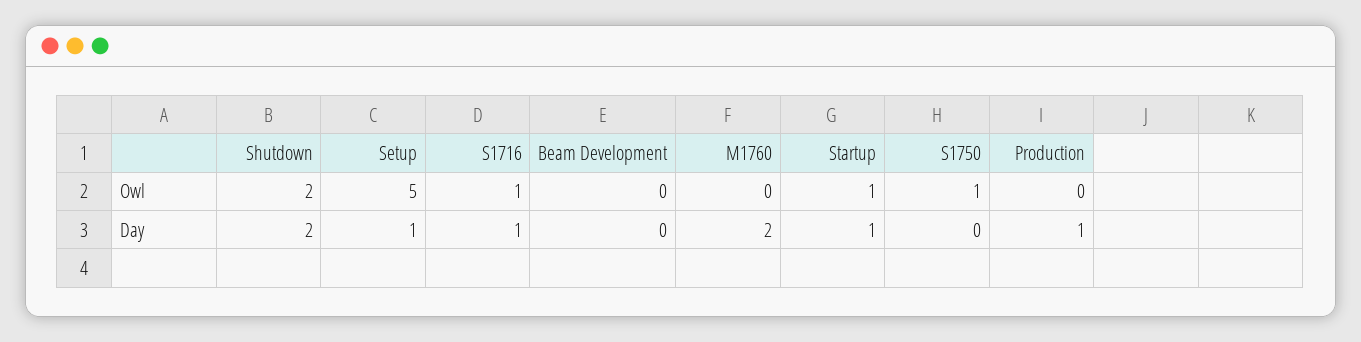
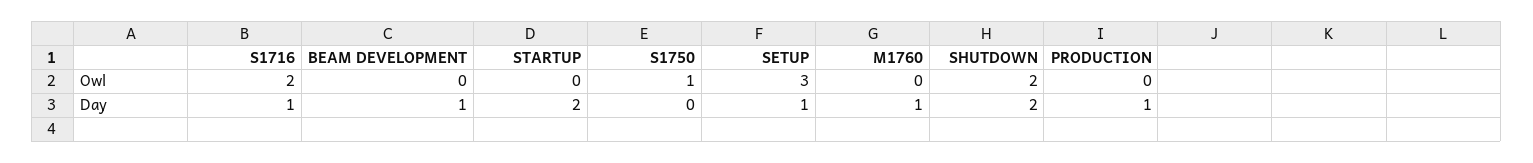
Setup, Owl: 5 -> 3
S1716, Owl: 1 -> 2
Startup, Owl: 1 -> 0
Beam Development, Day: 0 -> 1
M1760, Day: 2 -> 1
Startup, Day: 1 -> 2

